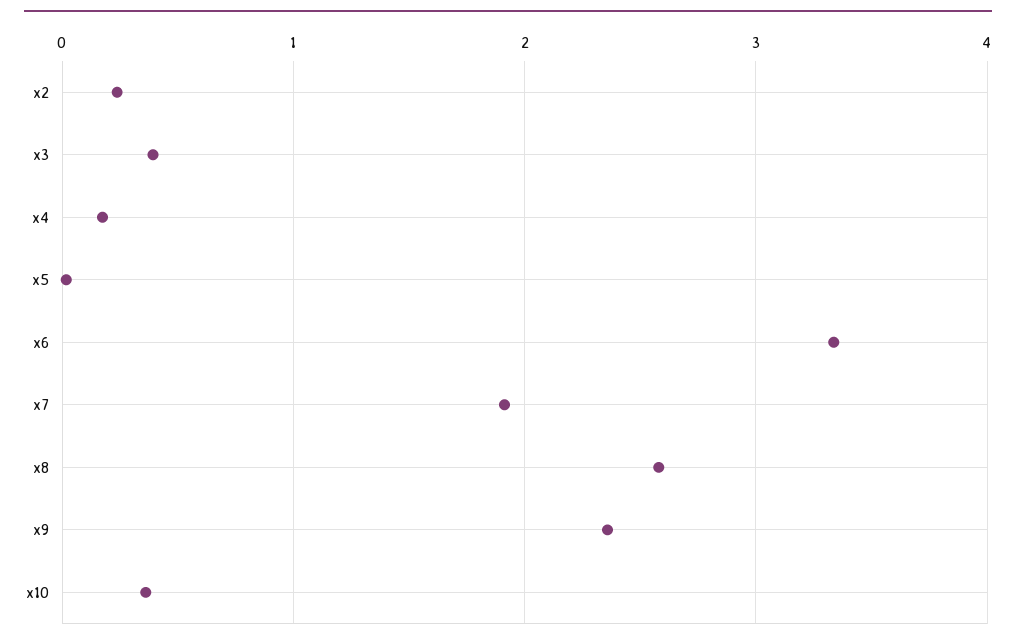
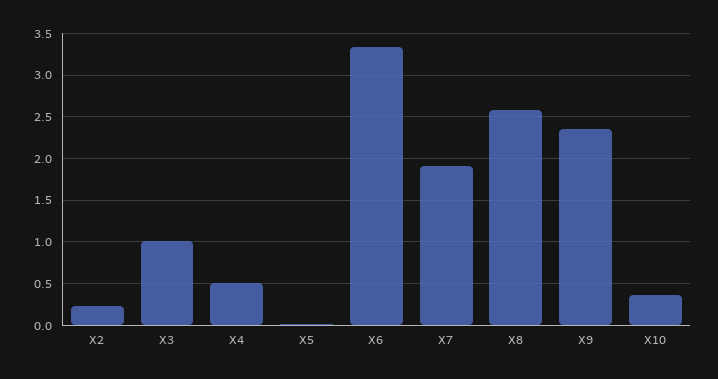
x3: 0.4 -> 1
x4: 0.2 -> 0.5

